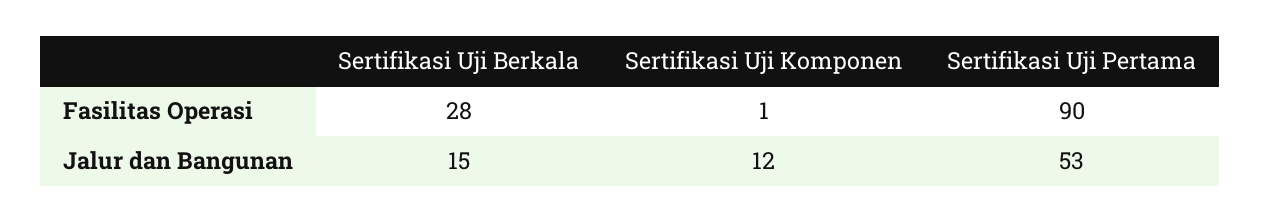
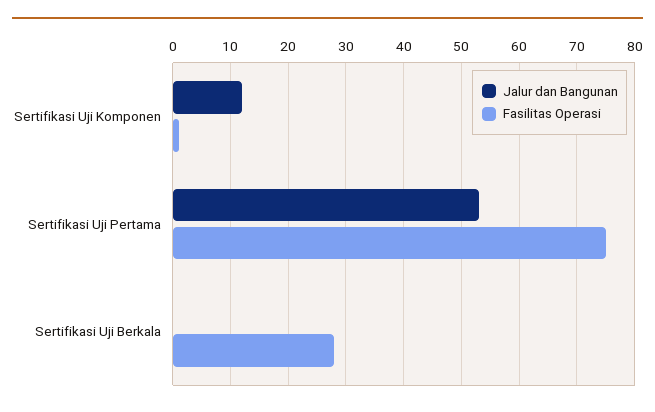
Fasilitas Operasi, Sertifikasi Uji Pertama: 90 -> 75
Jalur dan Bangunan, Sertifikasi Uji Berkala: 15 -> 0

